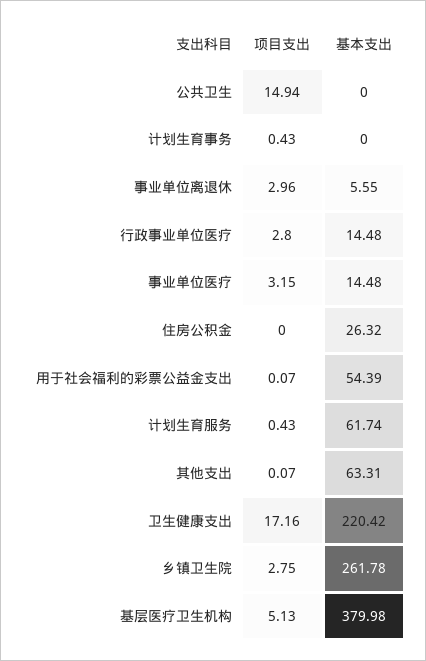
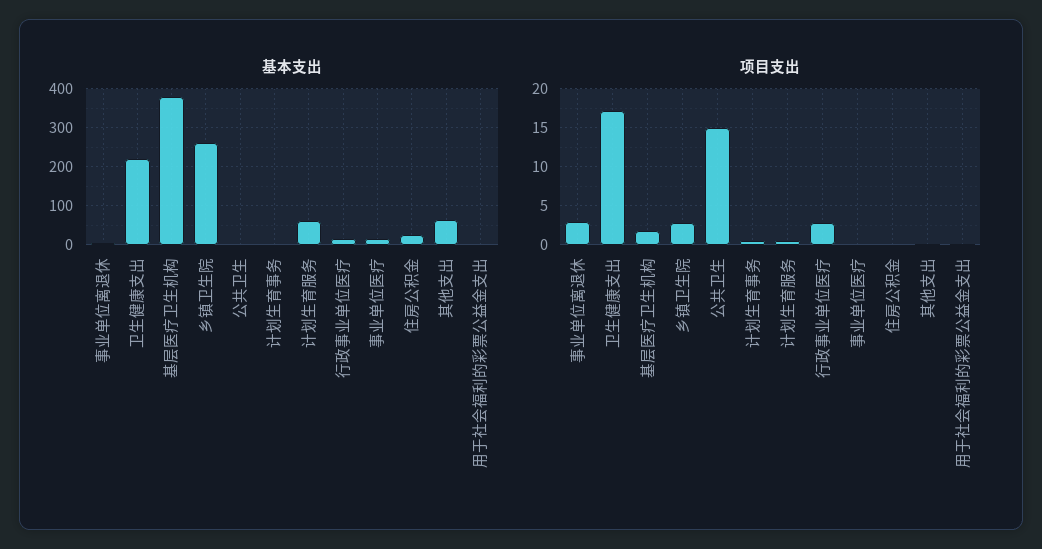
项目支出, 事业单位医疗: 3.15 -> 0
基本支出, 用于社会福利的彩票公益金支出: 54.39 -> 0
项目支出, 基层医疗卫生机构: 5.13 -> 2

